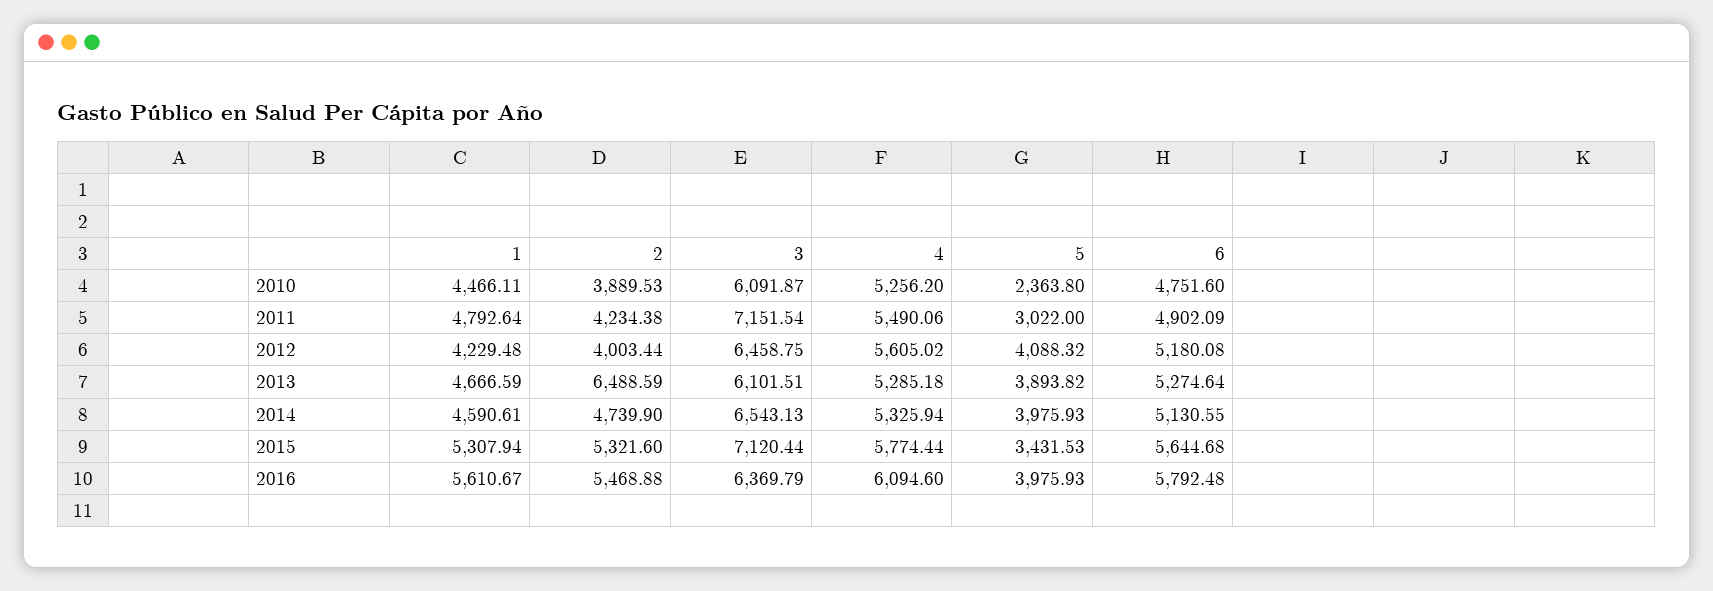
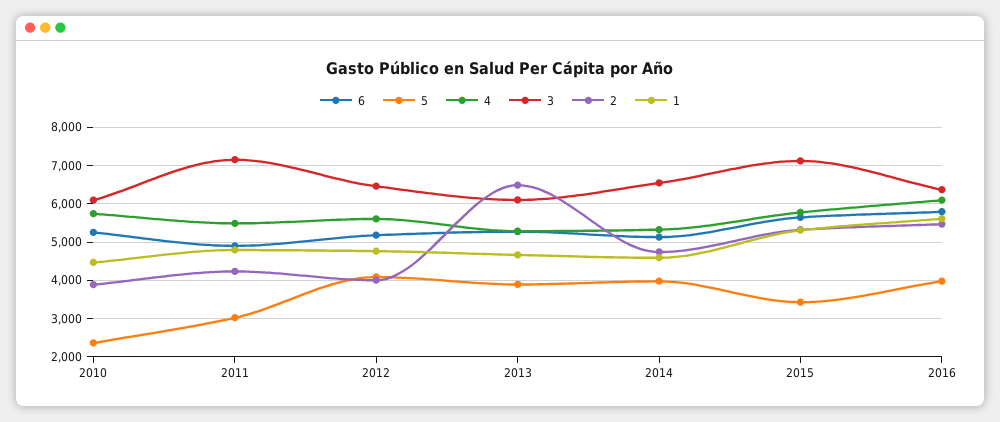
4, 2010: 5256.2 -> 5800
6, 2010: 4751.6 -> 5200
1, 2012: 4229.48 -> 4800

